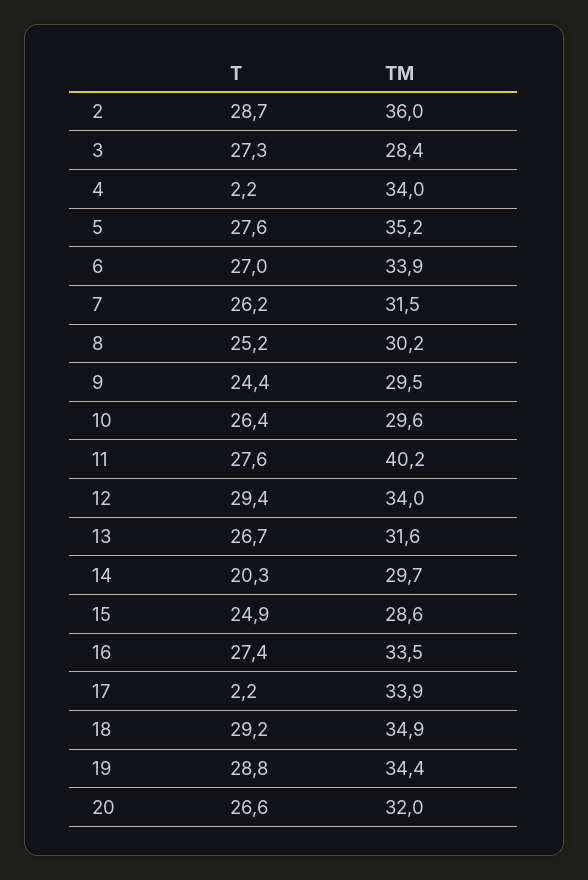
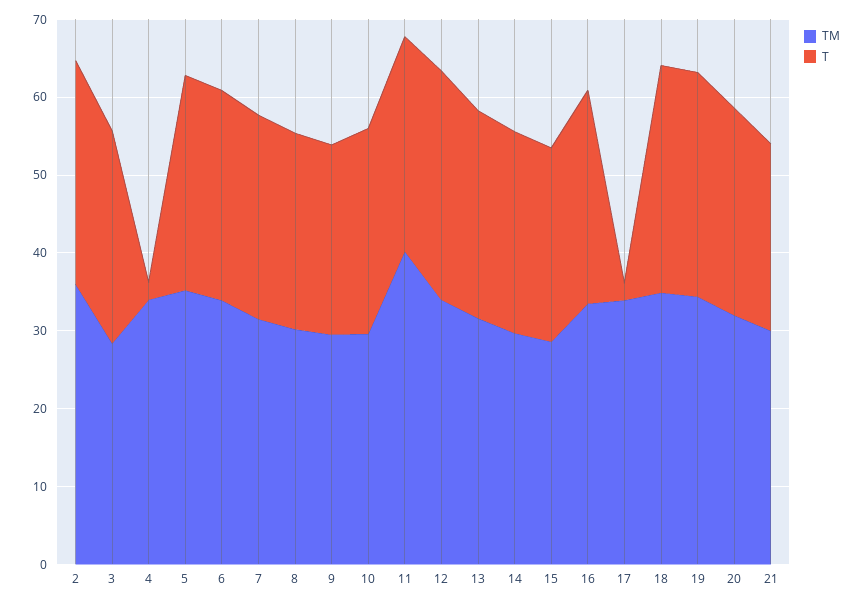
T, 14: 20.3 -> 26
TM, 21: none -> 30
T, 21: none -> 24

